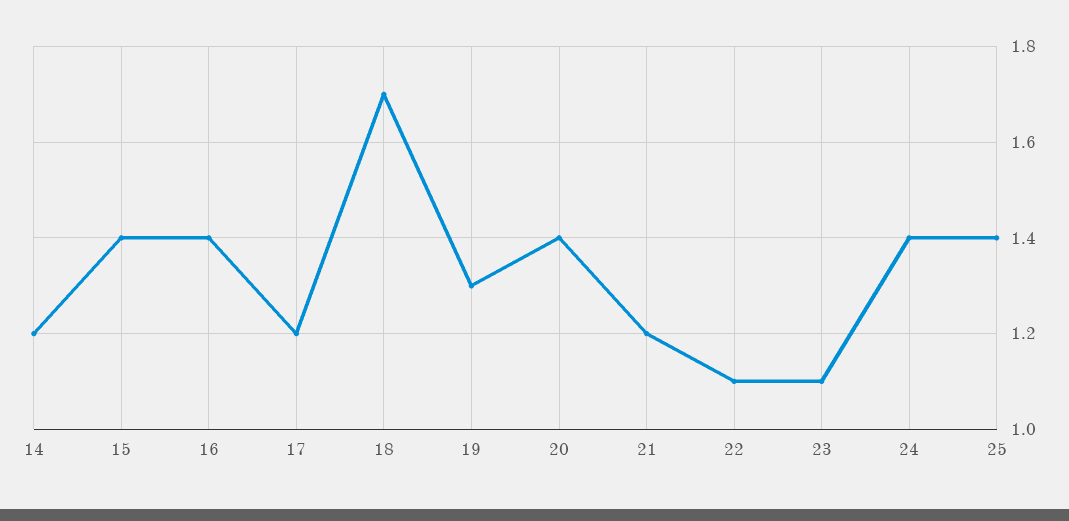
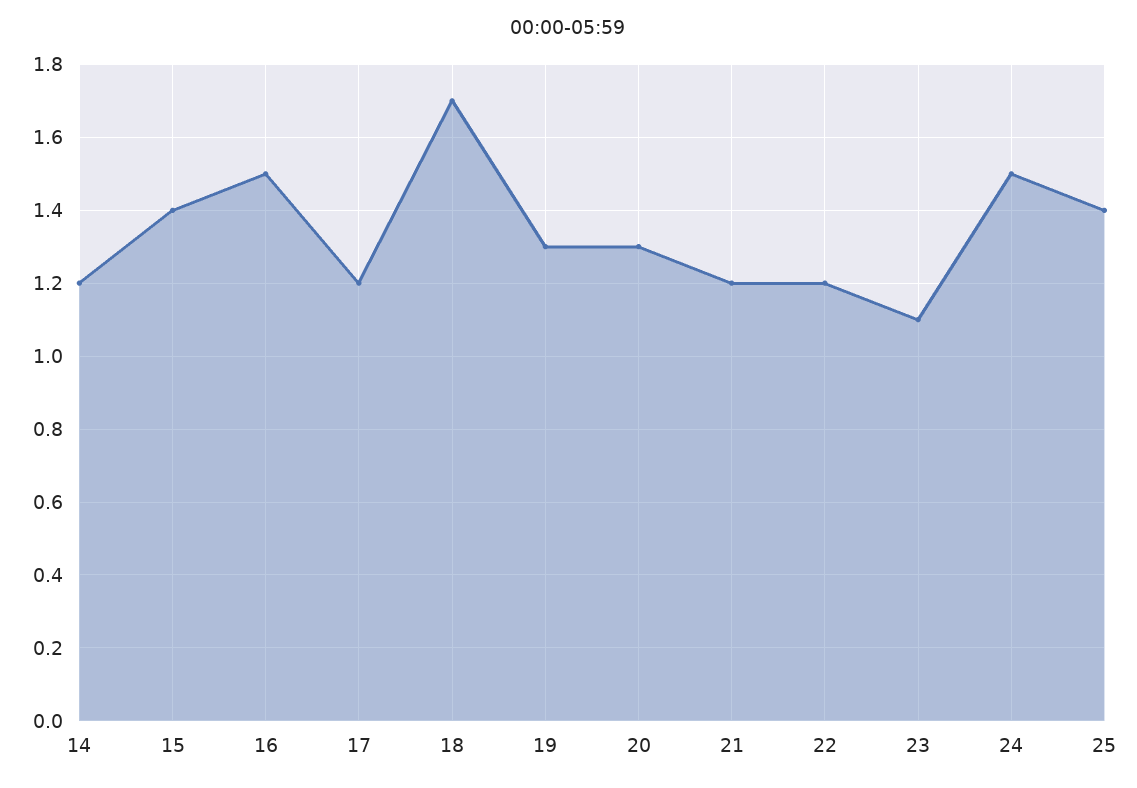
16: 1.4 -> 1.5
20: 1.4 -> 1.3
22: 1.1 -> 1.2
24: 1.4 -> 1.5

